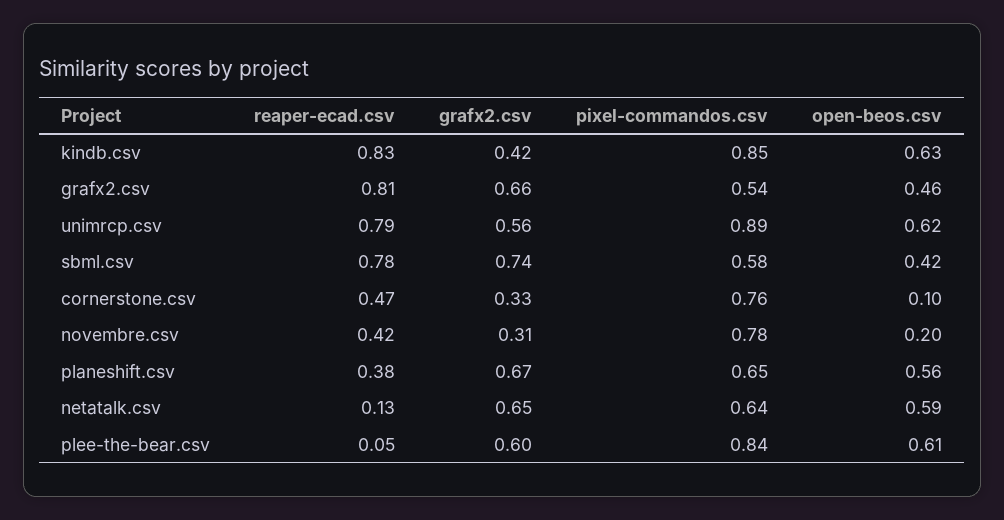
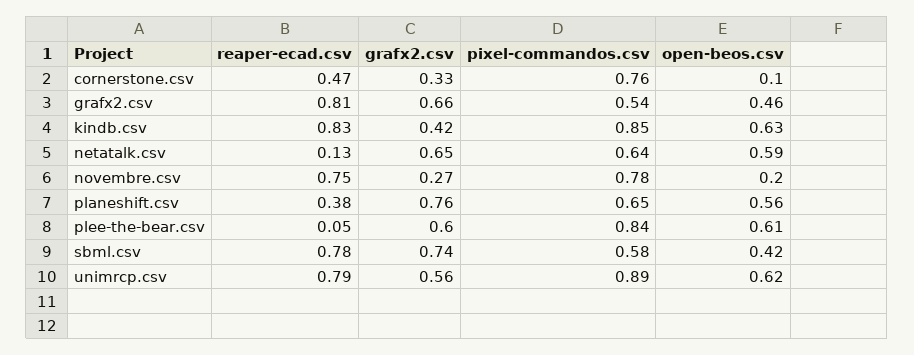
reaper-ecad.csv, novembre.csv: 0.42 -> 0.75
grafx2.csv, novembre.csv: 0.31 -> 0.27
grafx2.csv, planeshift.csv: 0.67 -> 0.76

